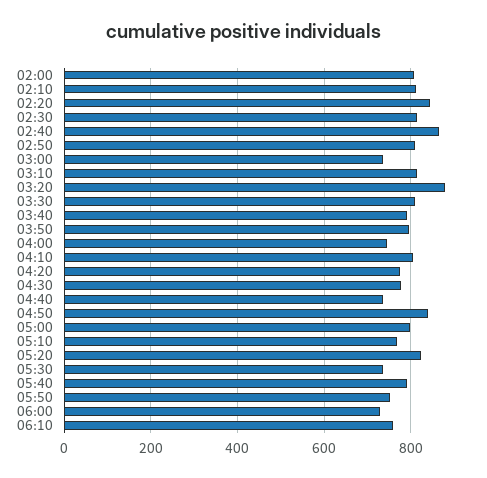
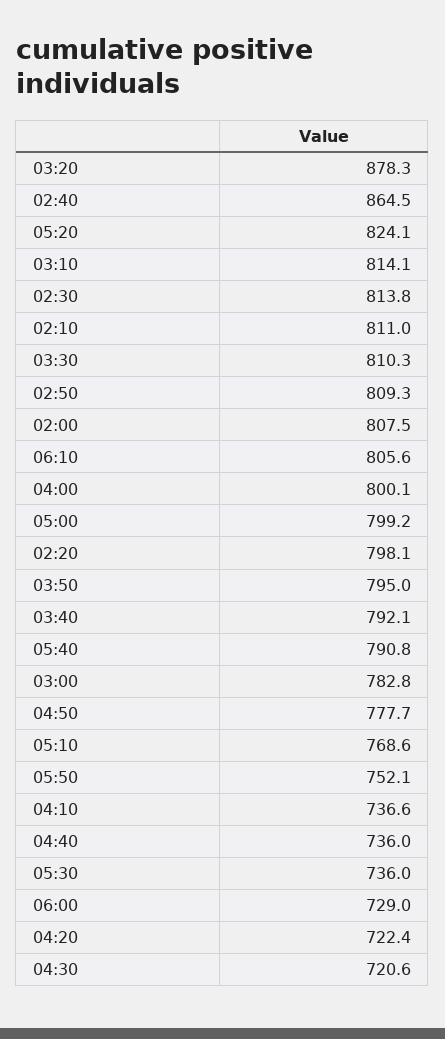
02:20: 840 -> 798.1
03:00: 740 -> 782.8
04:00: 740 -> 800.1
04:10: 800 -> 736.6
04:20: 780 -> 722.4
04:30: 780 -> 720.6
04:50: 840 -> 777.7
06:10: 760 -> 805.6

